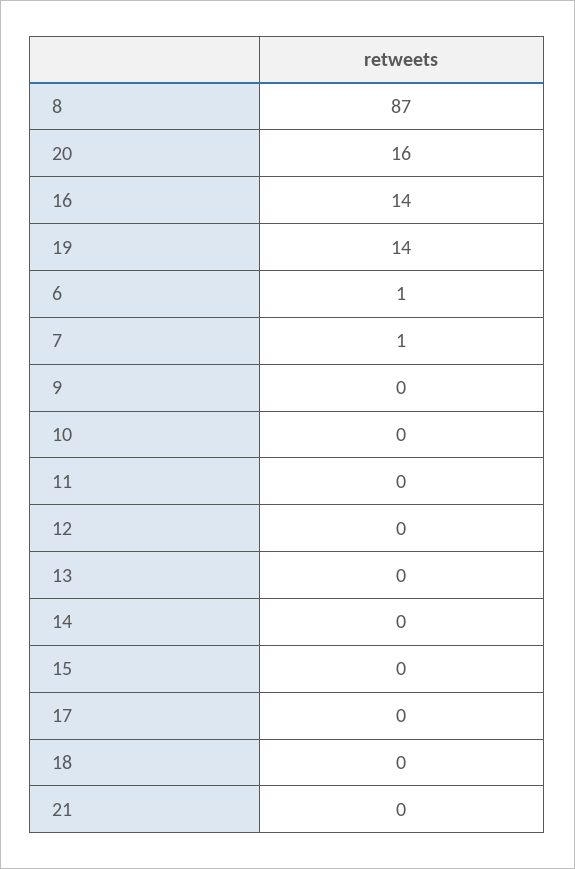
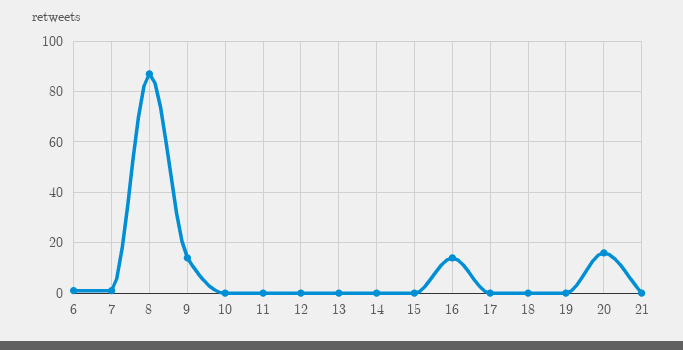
19: 14 -> 0
9: 0 -> 15

